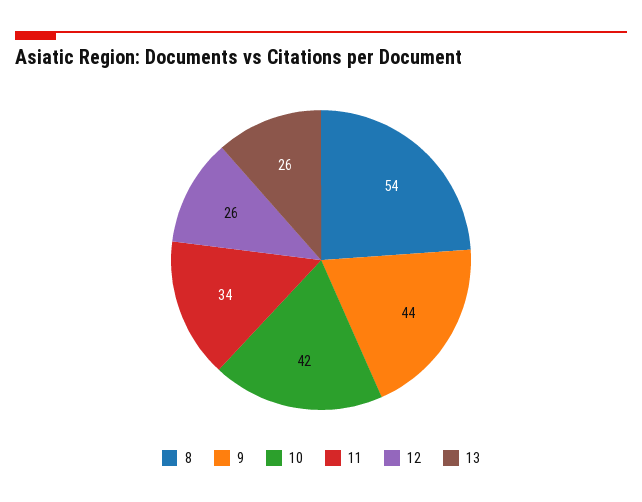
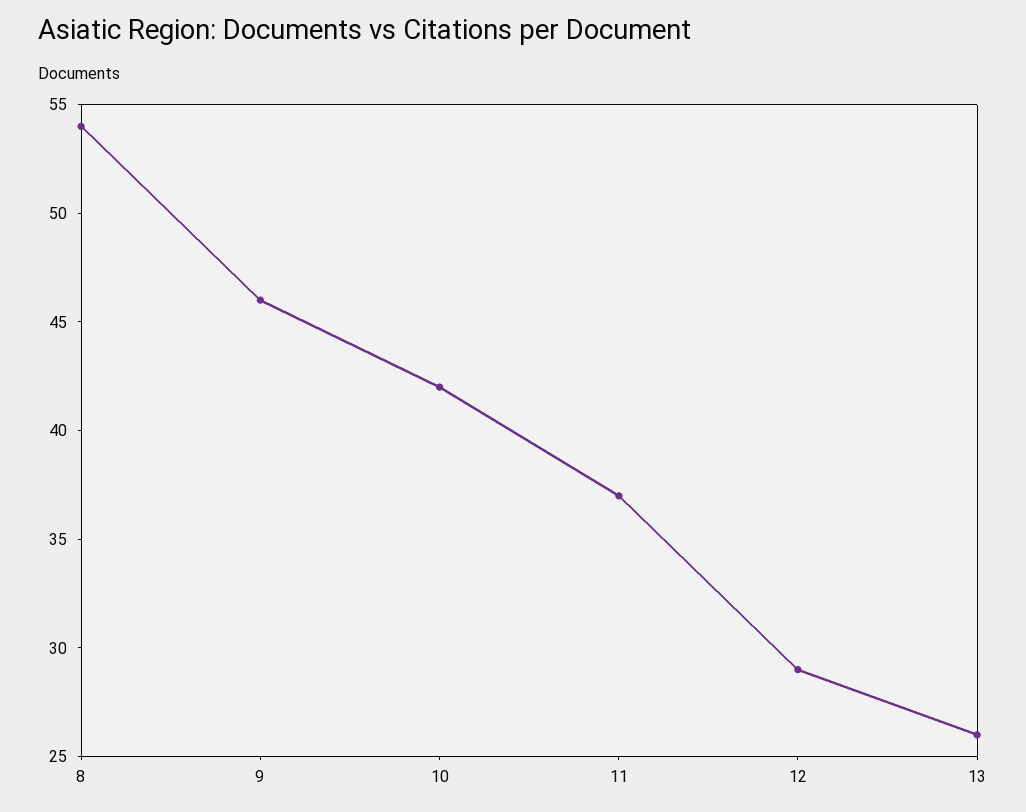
9: 44 -> 46
11: 34 -> 37
12: 26 -> 29

